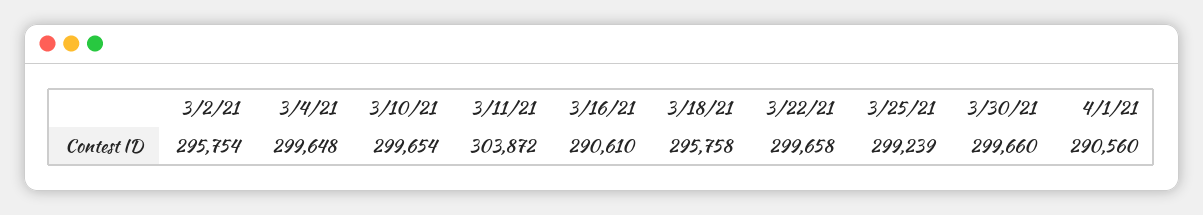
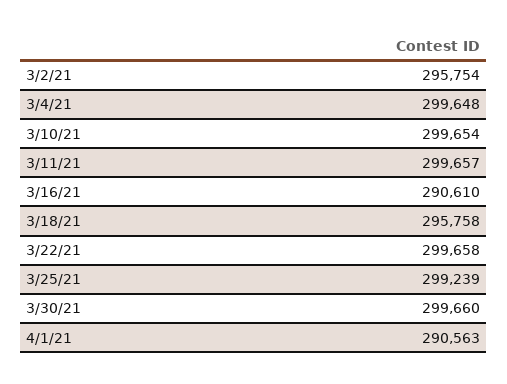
3/11/21: 303872 -> 299657
4/1/21: 290560 -> 290563

